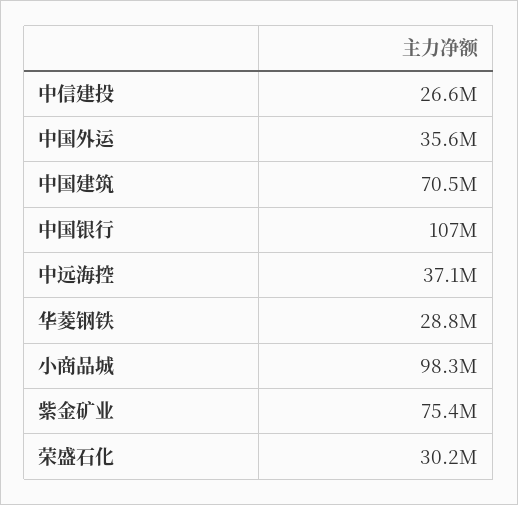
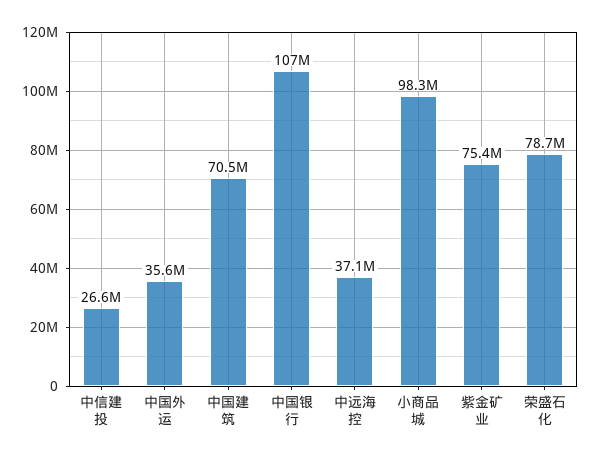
华菱钢铁: 28800000 -> none
荣盛石化: 30200000 -> 78700000

